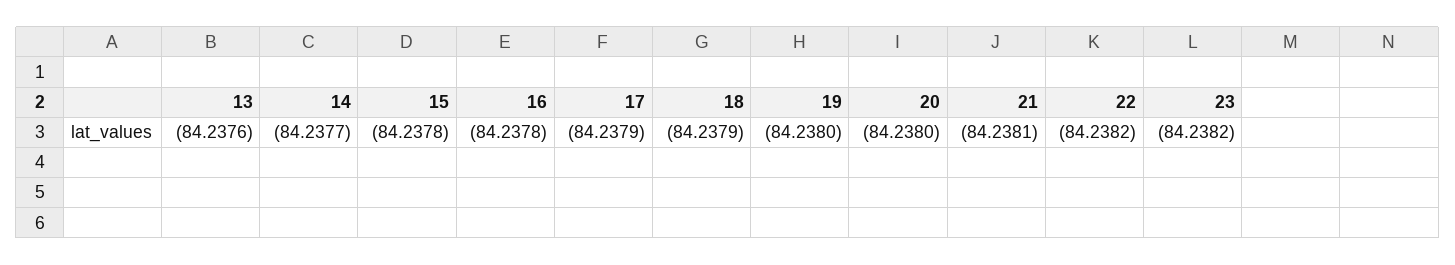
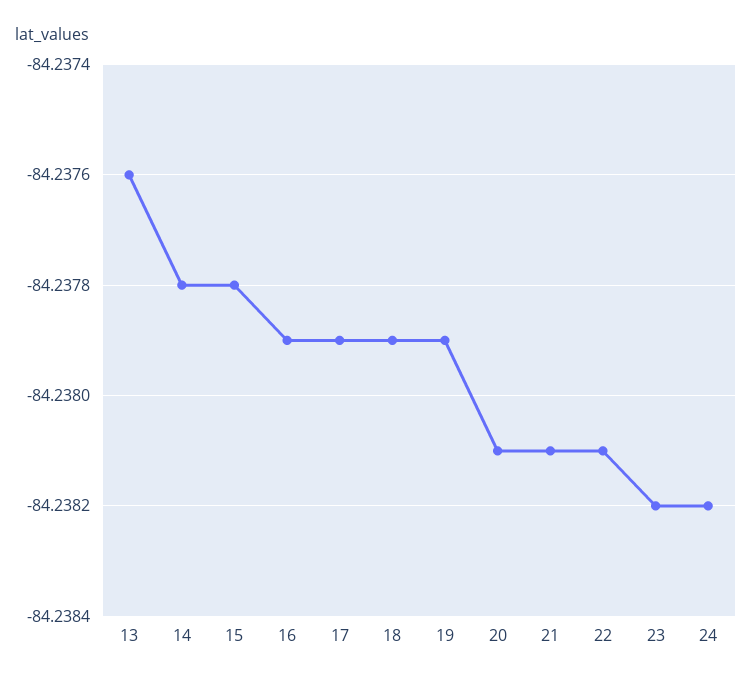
14: -84.2377 -> -84.2378
16: -84.2378 -> -84.2379
19: -84.238 -> -84.2379
20: -84.238 -> -84.2381
22: -84.2382 -> -84.2381
24: none -> -84.2382

